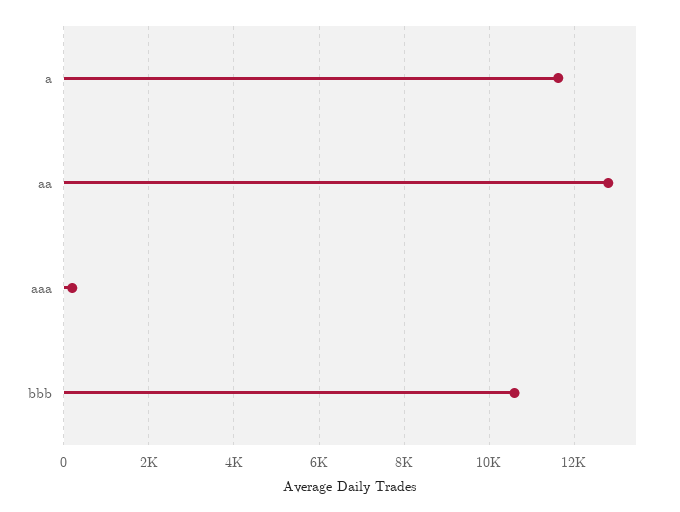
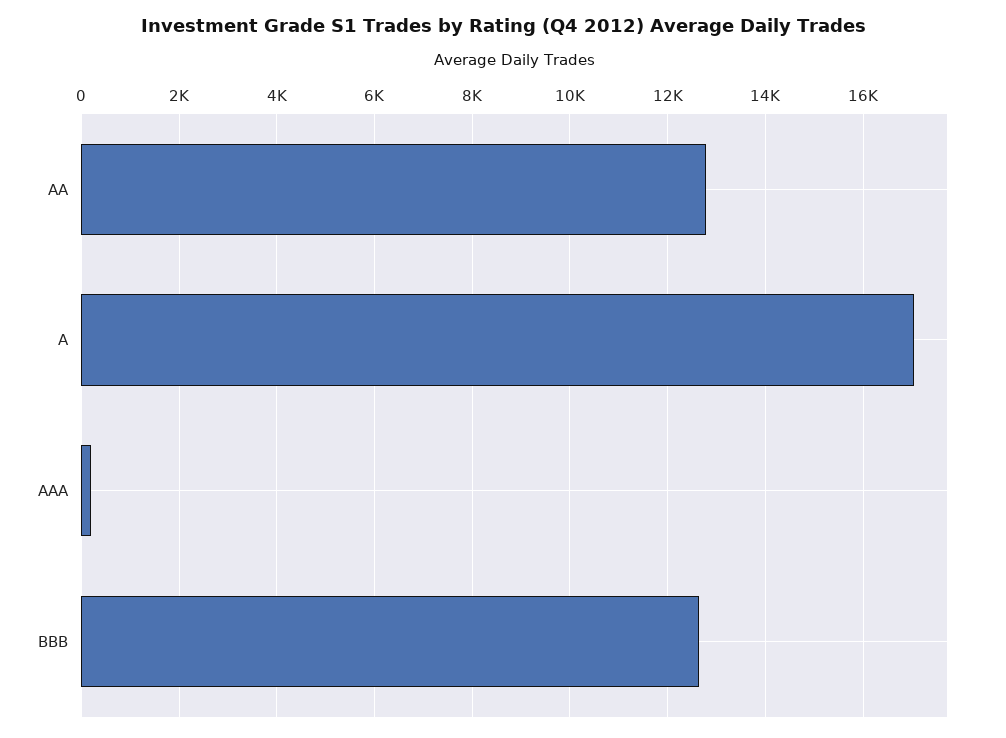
a: 11600 -> 17000
bbb: 10600 -> 12600

